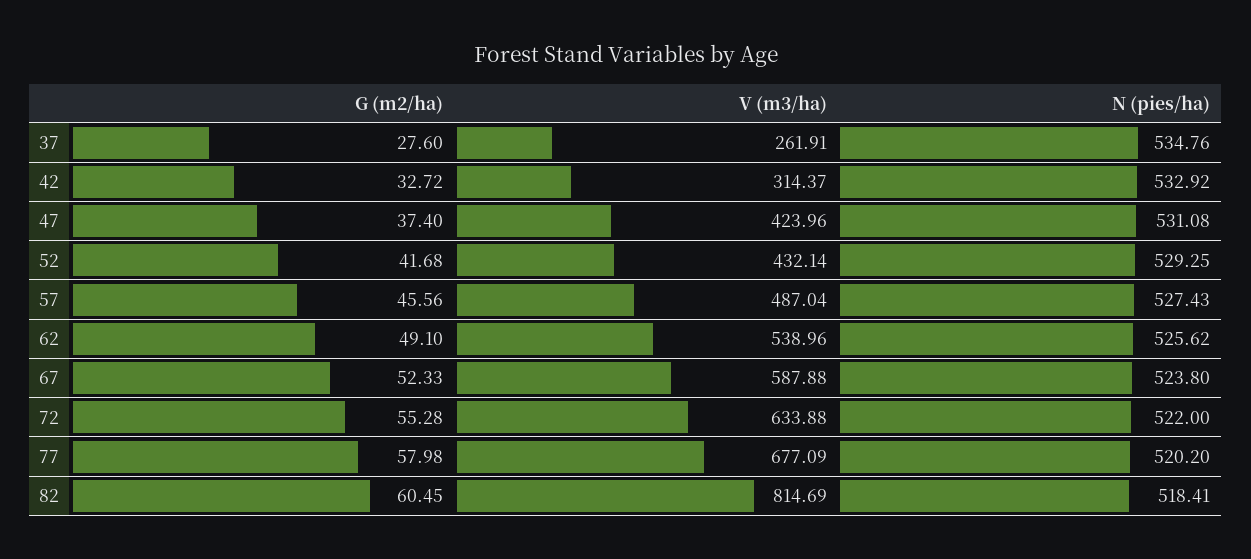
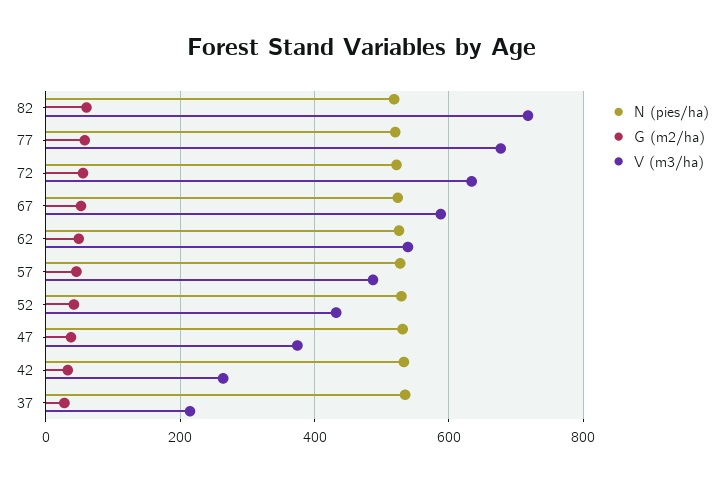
V (m3/ha), 37: 261.91 -> 220
V (m3/ha), 42: 314.37 -> 260
V (m3/ha), 47: 423.96 -> 380
V (m3/ha), 82: 814.69 -> 720

